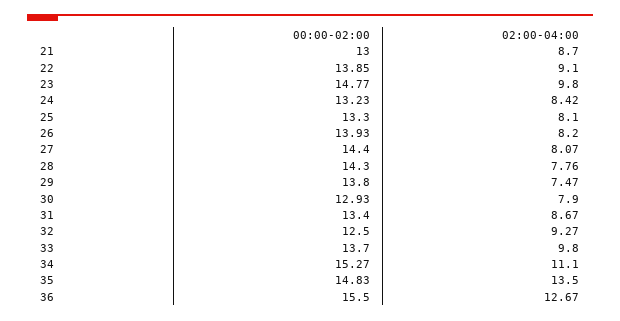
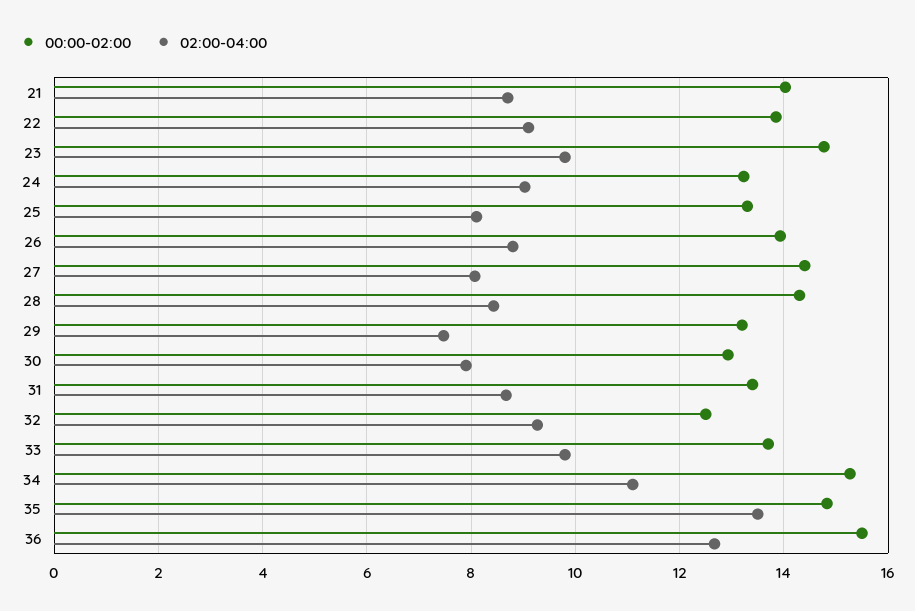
00:00-02:00, 21: 13 -> 14
02:00-04:00, 24: 8.42 -> 9
02:00-04:00, 26: 8.2 -> 8.8
02:00-04:00, 28: 7.76 -> 8.4
00:00-02:00, 29: 13.8 -> 13.2

